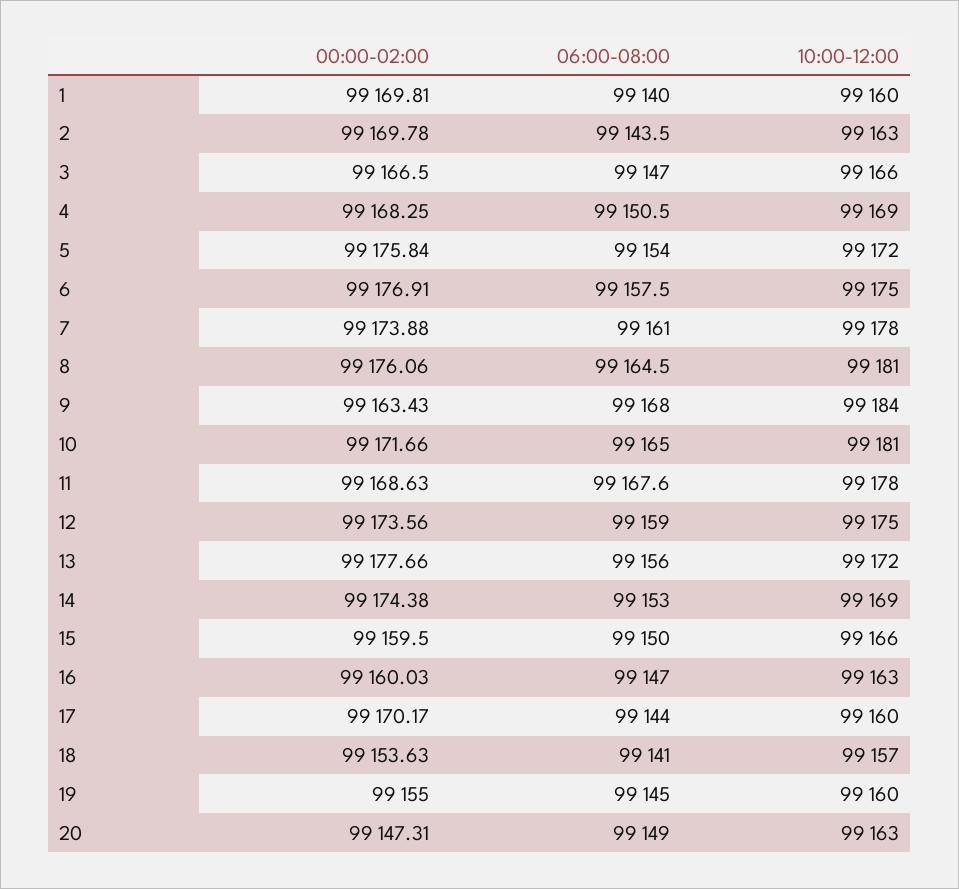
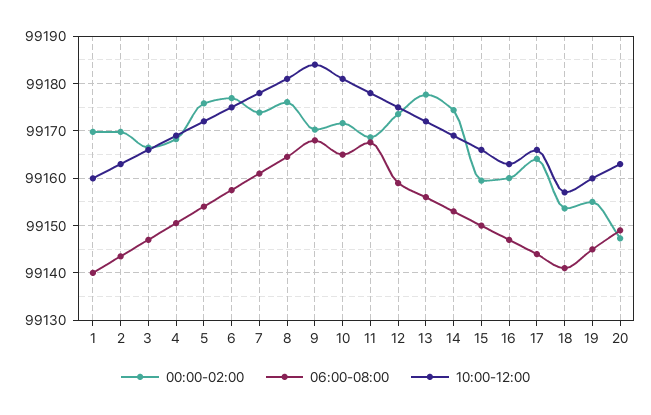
00:00-02:00, 9: 99163.43 -> 99170
00:00-02:00, 17: 99170.17 -> 99164
10:00-12:00, 17: 99160 -> 99166

